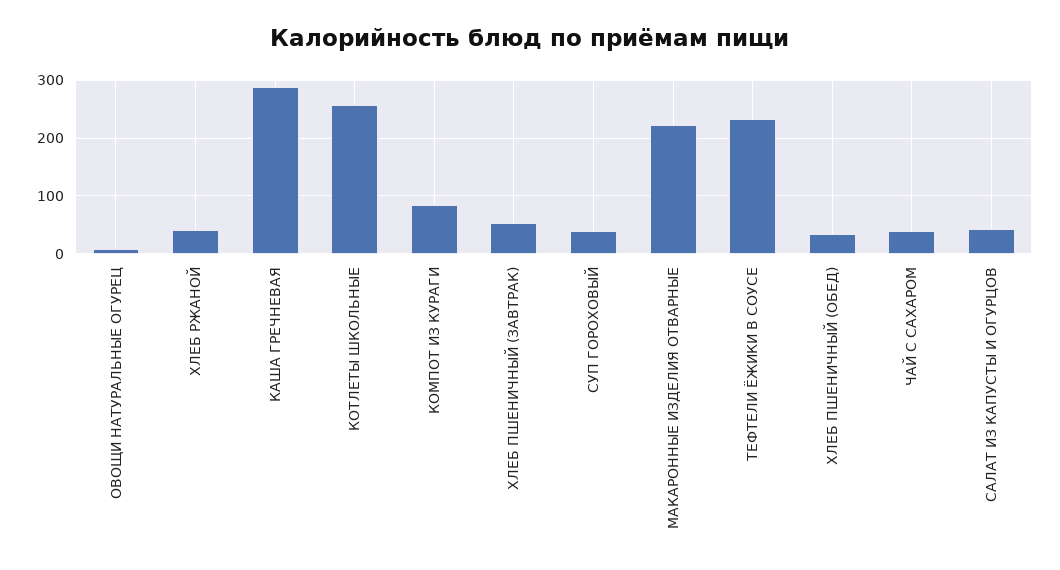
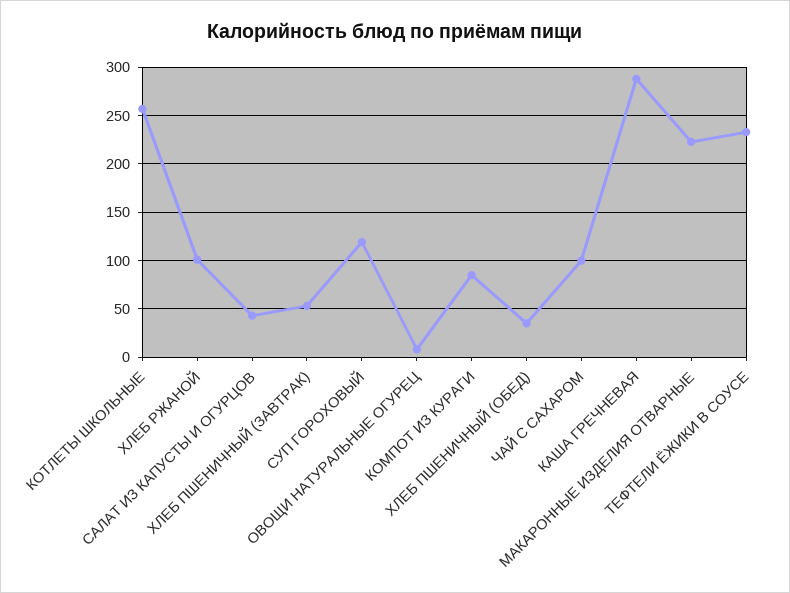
ХЛЕБ РЖАНОЙ: 40 -> 100
СУП ГОРОХОВЫЙ: 40 -> 120
ЧАЙ С САХАРОМ: 40 -> 100

